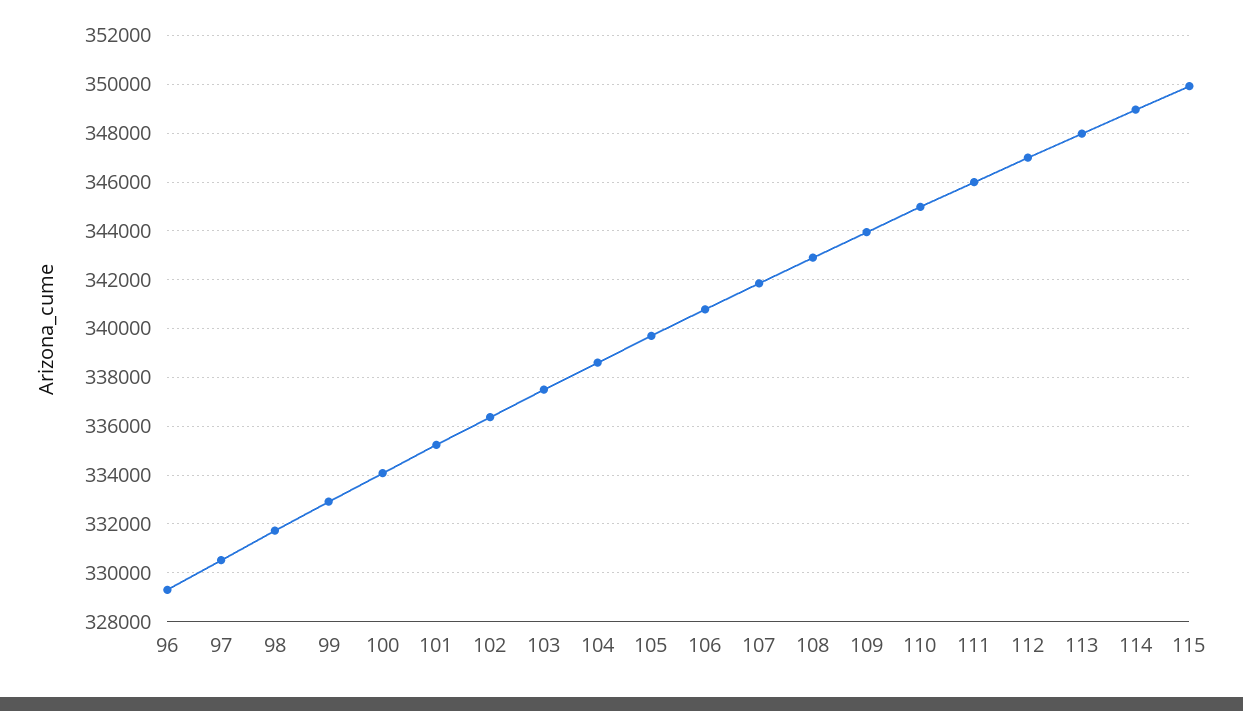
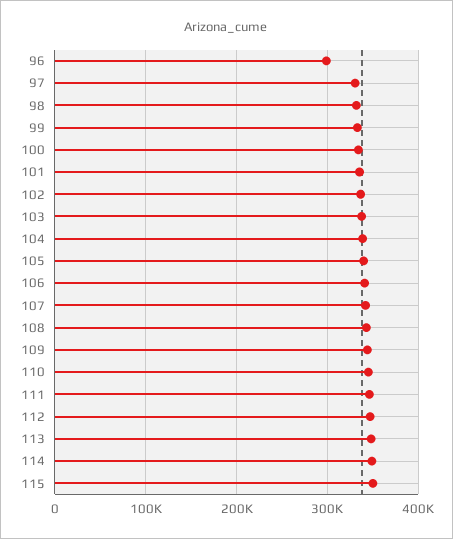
96: 329250 -> 300000

